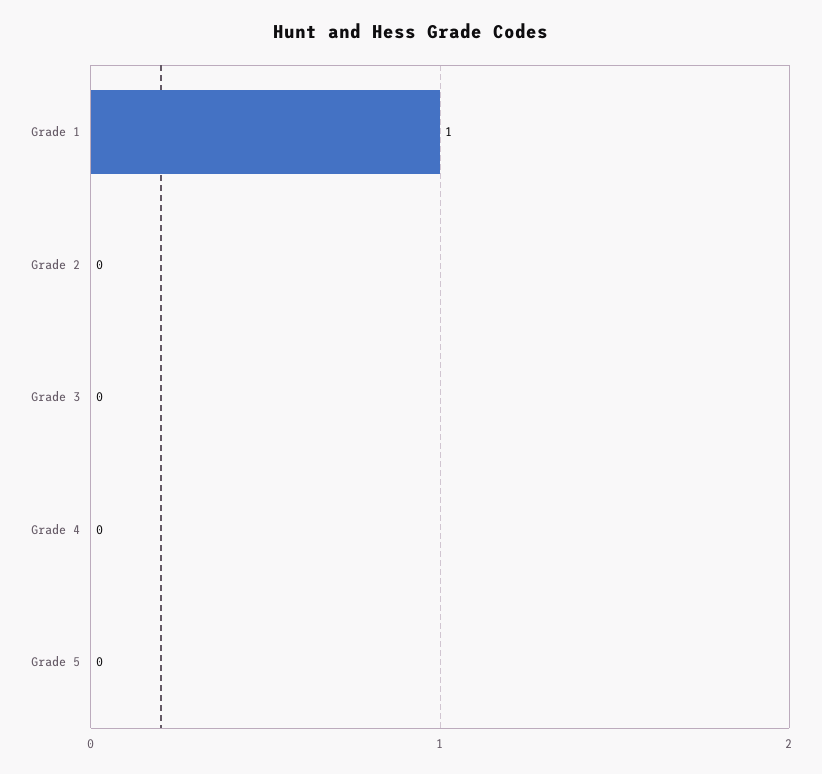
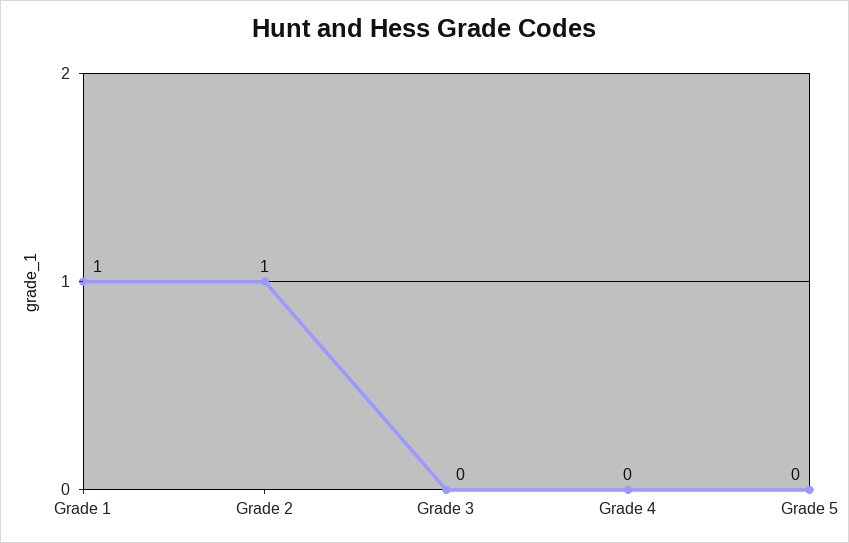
Grade 2: 0 -> 1

